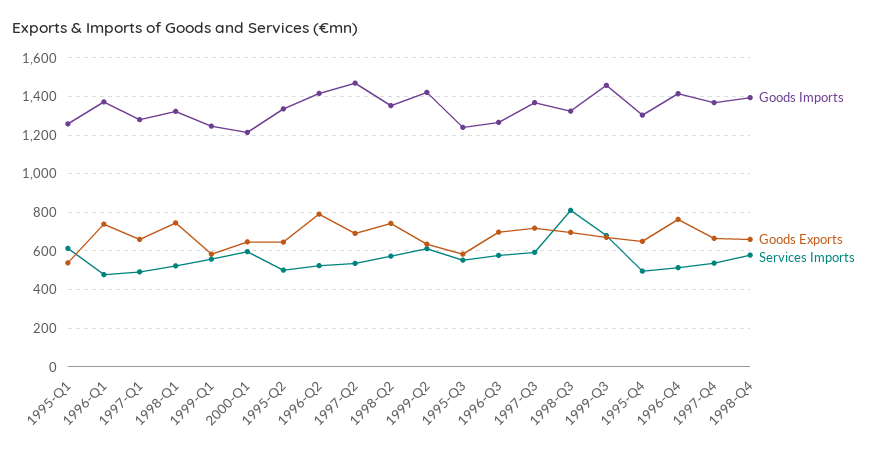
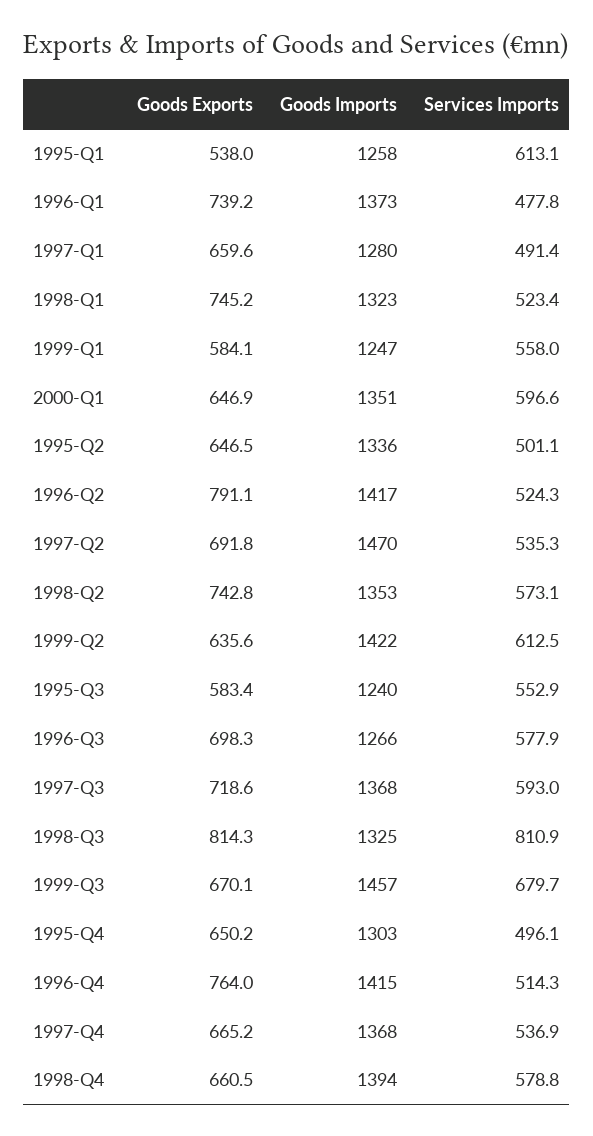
Goods Imports, 2000-Q1: 1200 -> 1351
Goods Exports, 1998-Q3: 700 -> 814.3

